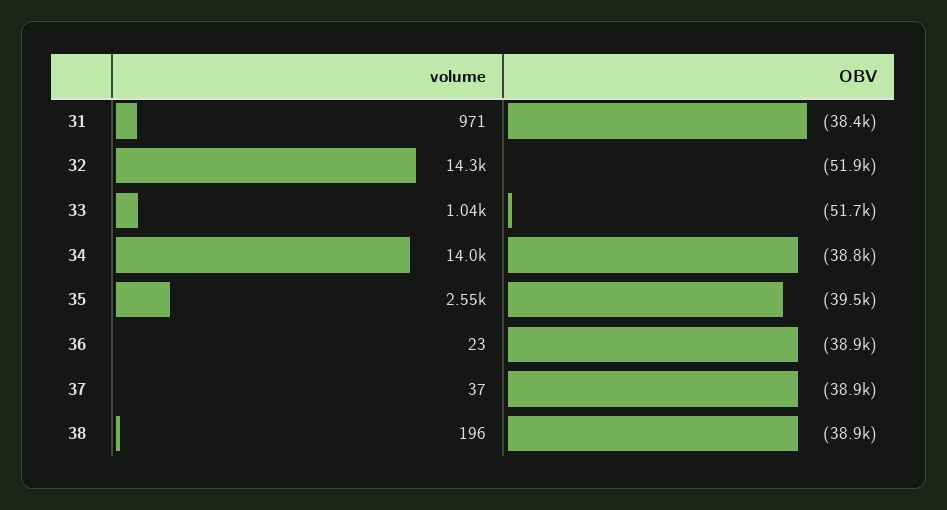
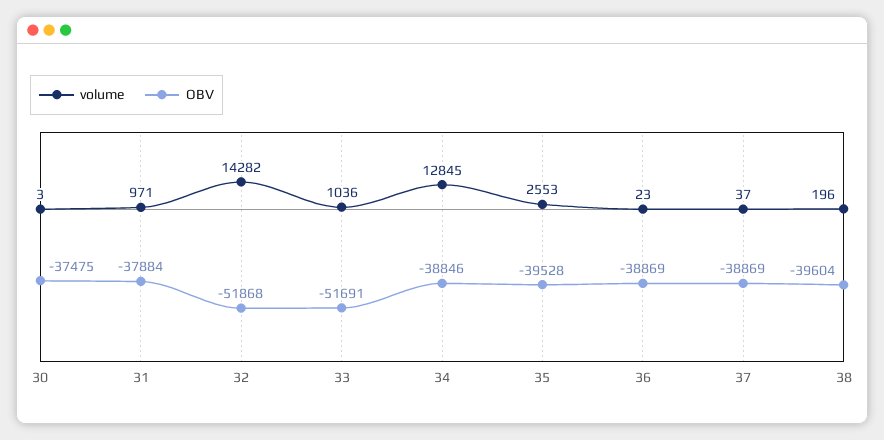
OBV, 31: -38400 -> -37884
volume, 34: 14000 -> 12845
OBV, 38: -38900 -> -39604
volume, 30: none -> 3
OBV, 30: none -> -37475

